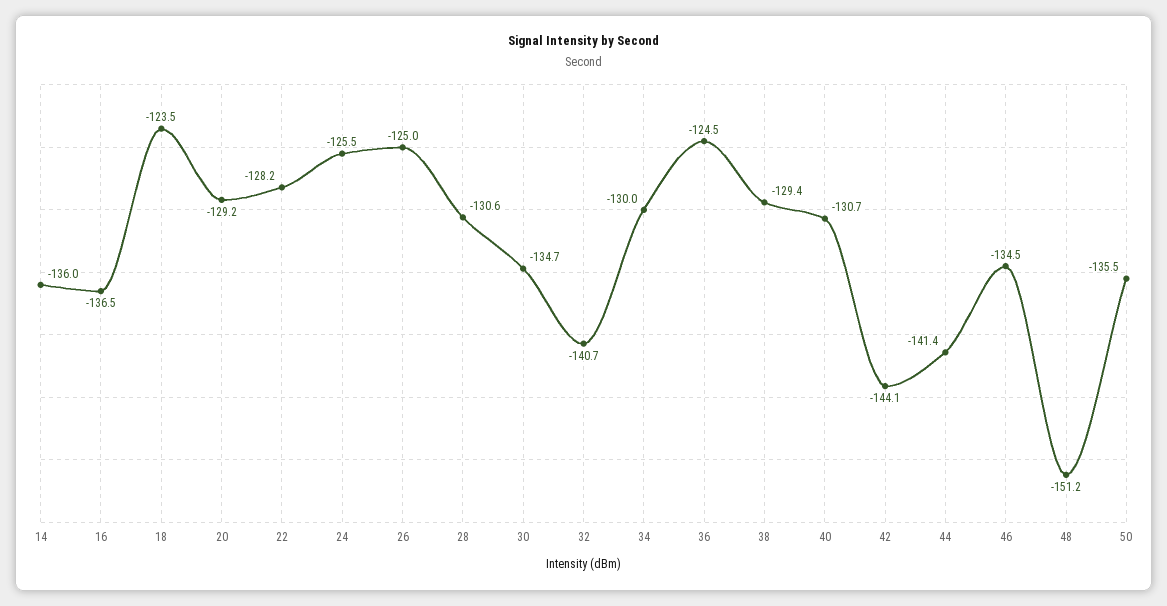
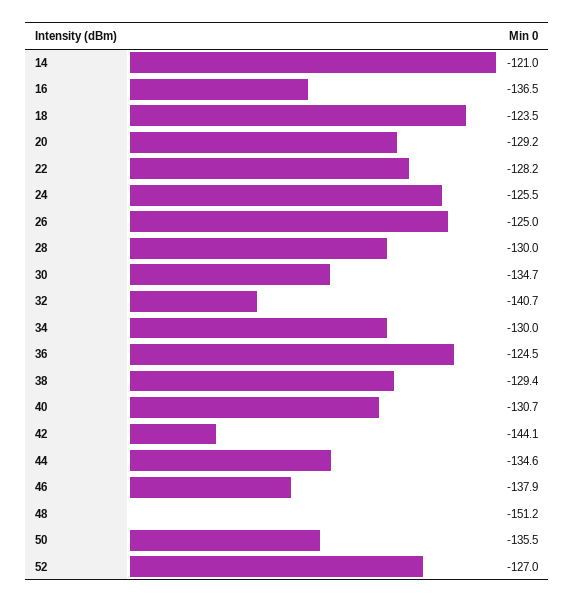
14: -136 -> -121
28: -130.6 -> -130
44: -141.4 -> -134.6
46: -134.5 -> -137.9
52: none -> -127

